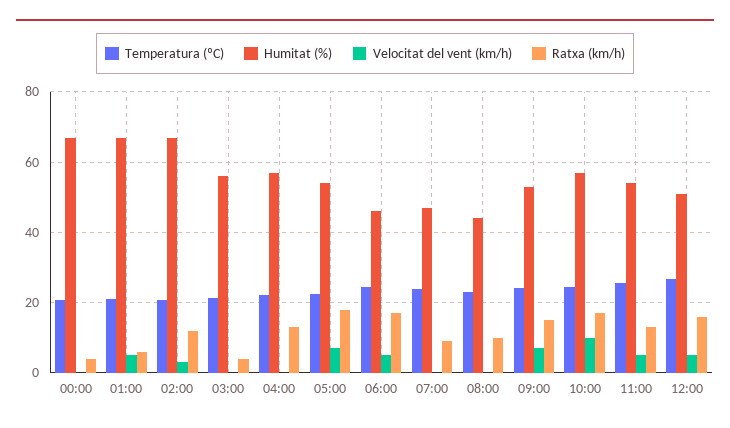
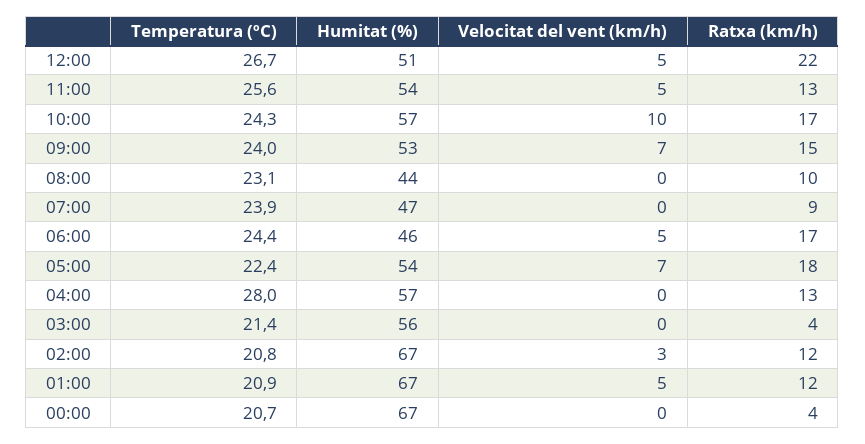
Ratxa (km/h), 01:00: 6 -> 12
Temperatura (ºC), 04:00: 22 -> 28
Ratxa (km/h), 12:00: 16 -> 22

